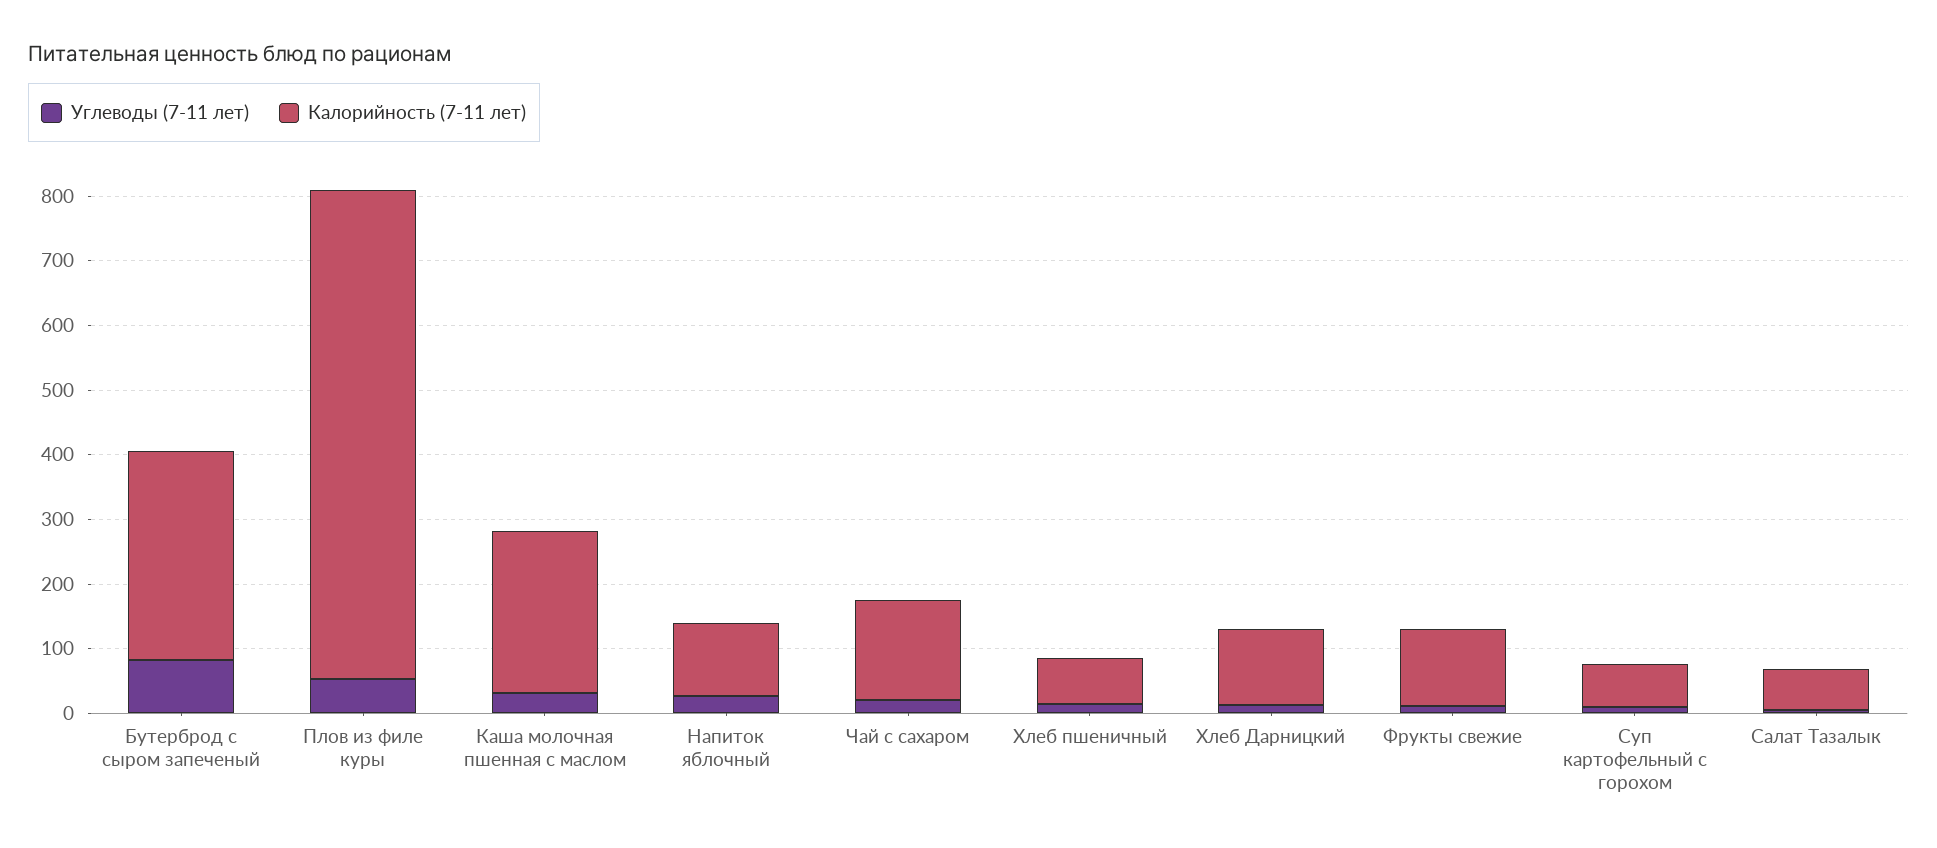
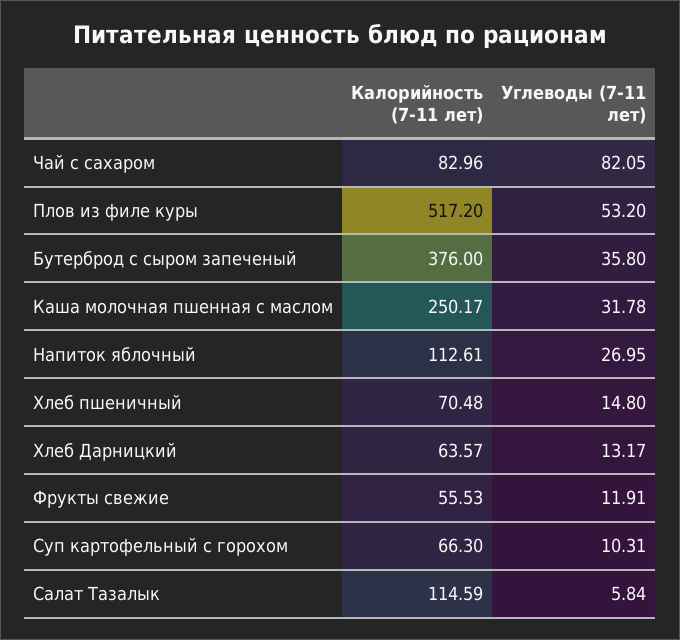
Углеводы (7-11 лет), Бутерброд с сыром запеченый: 80 -> 35.8
Калорийность (7-11 лет), Бутерброд с сыром запеченый: 320 -> 376
Калорийность (7-11 лет), Плов из филе куры: 760 -> 517.2
Углеводы (7-11 лет), Чай с сахаром: 20 -> 82.05
Калорийность (7-11 лет), Чай с сахаром: 160 -> 82.96
Калорийность (7-11 лет), Хлеб Дарницкий: 120 -> 63.57
Калорийность (7-11 лет), Фрукты свежие: 120 -> 55.53
Калорийность (7-11 лет), Салат Тазалык: 60 -> 114.59

